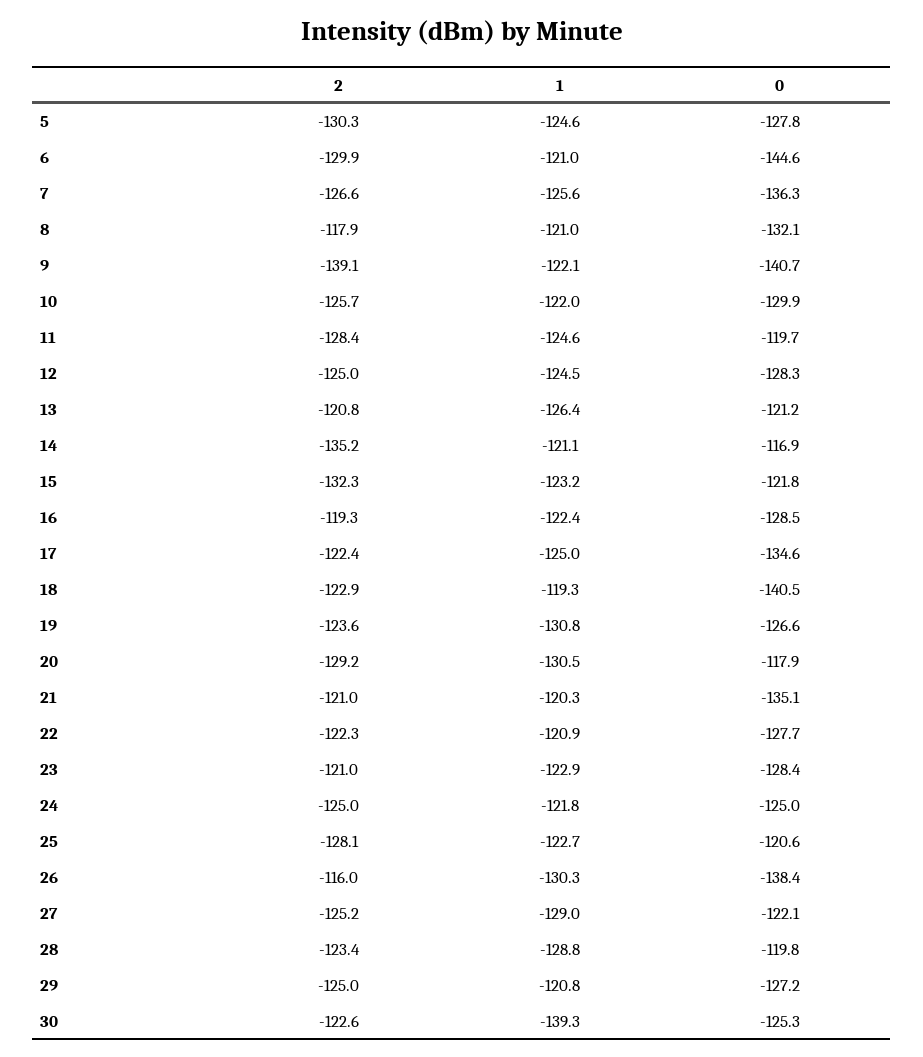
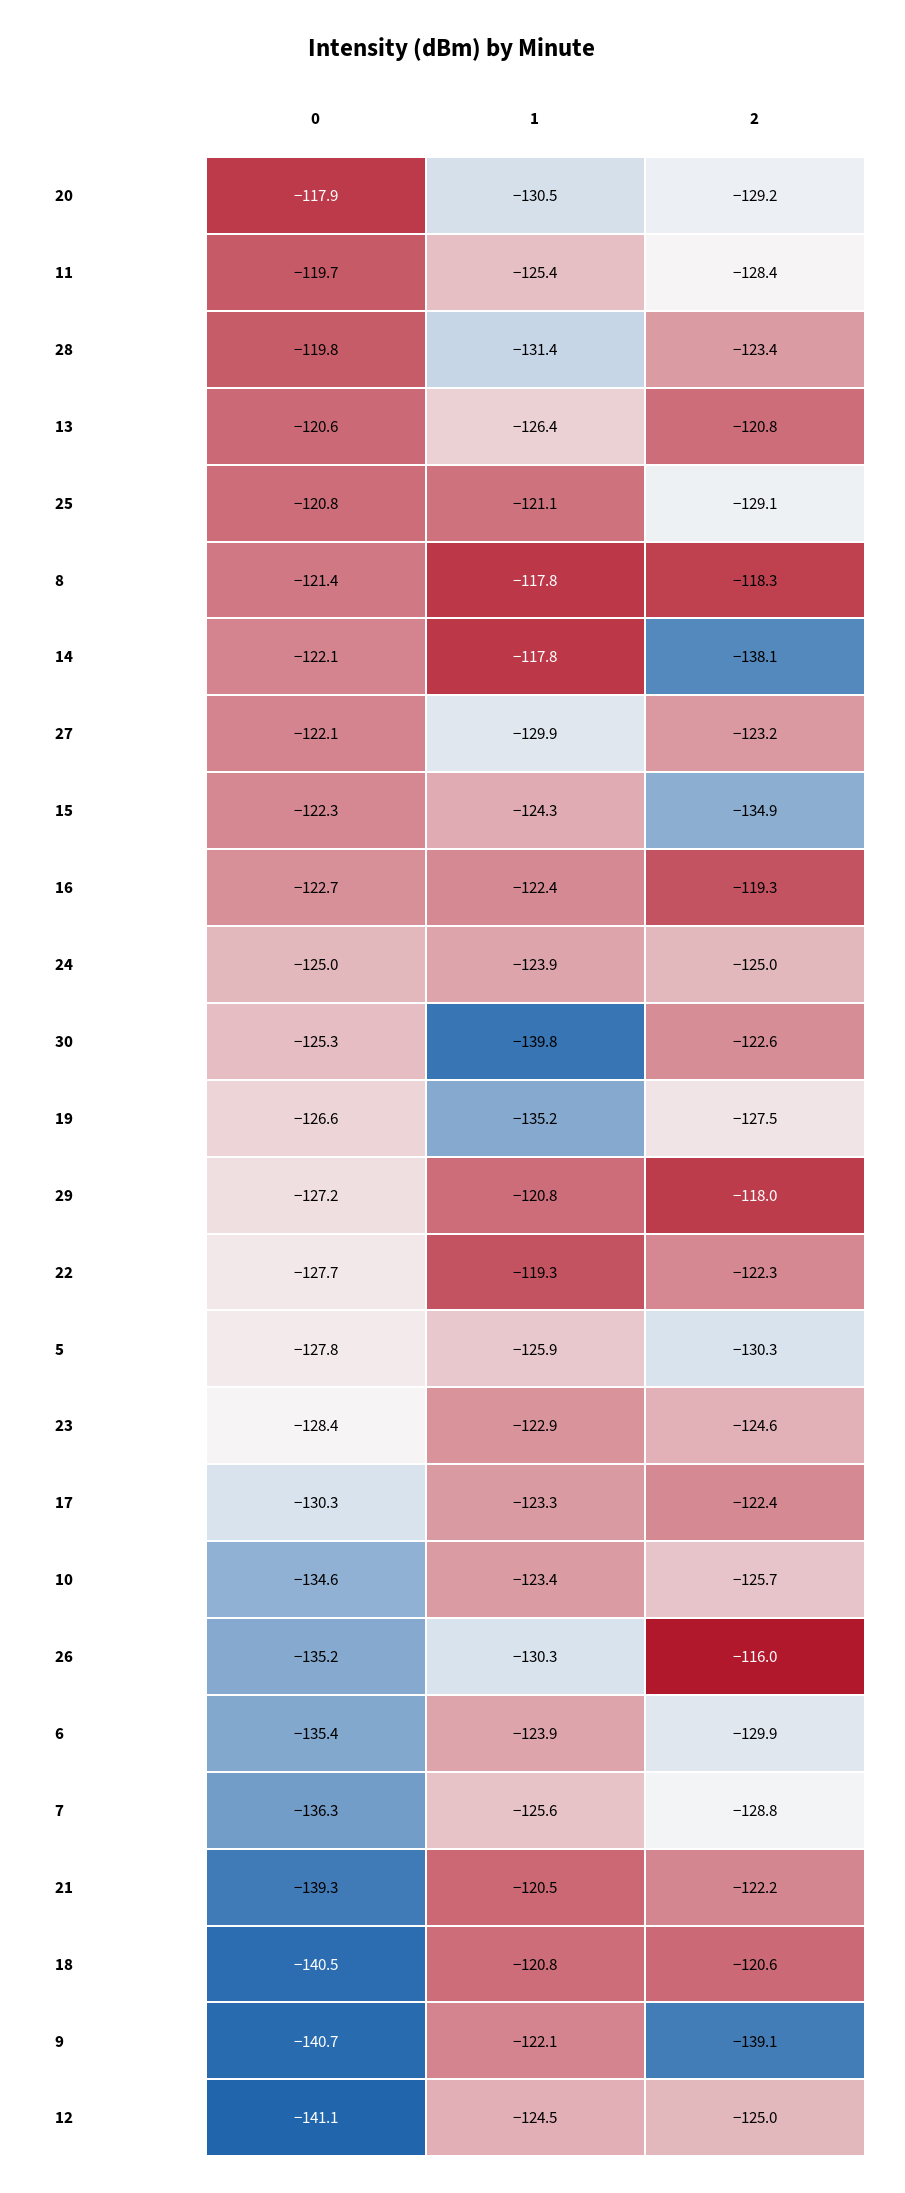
1, 5: -124.6 -> -125.9
1, 6: -121 -> -123.9
0, 6: -144.6 -> -135.4
2, 7: -126.6 -> -128.8
2, 8: -117.9 -> -118.3
1, 8: -121 -> -117.8
0, 8: -132.1 -> -121.4
1, 10: -122 -> -123.4
0, 10: -129.9 -> -134.6
1, 11: -124.6 -> -125.4
0, 12: -128.3 -> -141.1
0, 13: -121.2 -> -120.6
2, 14: -135.2 -> -138.1
1, 14: -121.1 -> -117.8
0, 14: -116.9 -> -122.1
2, 15: -132.3 -> -134.9
1, 15: -123.2 -> -124.3
0, 15: -121.8 -> -122.3
0, 16: -128.5 -> -122.7
1, 17: -125 -> -123.3
0, 17: -134.6 -> -130.3
2, 18: -122.9 -> -120.6
1, 18: -119.3 -> -120.8
2, 19: -123.6 -> -127.5
1, 19: -130.8 -> -135.2
2, 21: -121 -> -122.2
1, 21: -120.3 -> -120.5
0, 21: -135.1 -> -139.3
1, 22: -120.9 -> -119.3
2, 23: -121 -> -124.6
1, 24: -121.8 -> -123.9
2, 25: -128.1 -> -129.1
1, 25: -122.7 -> -121.1
0, 25: -120.6 -> -120.8
0, 26: -138.4 -> -135.2
2, 27: -125.2 -> -123.2
1, 27: -129 -> -129.9
1, 28: -128.8 -> -131.4
2, 29: -125 -> -118
1, 30: -139.3 -> -139.8

